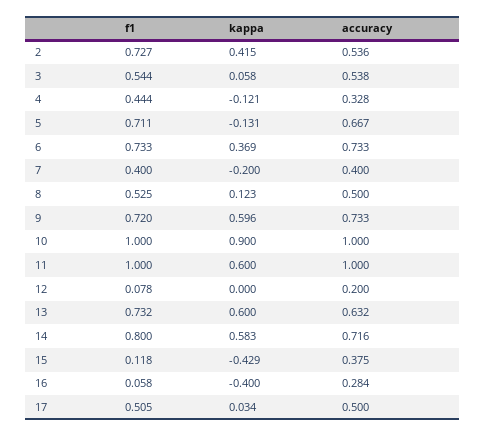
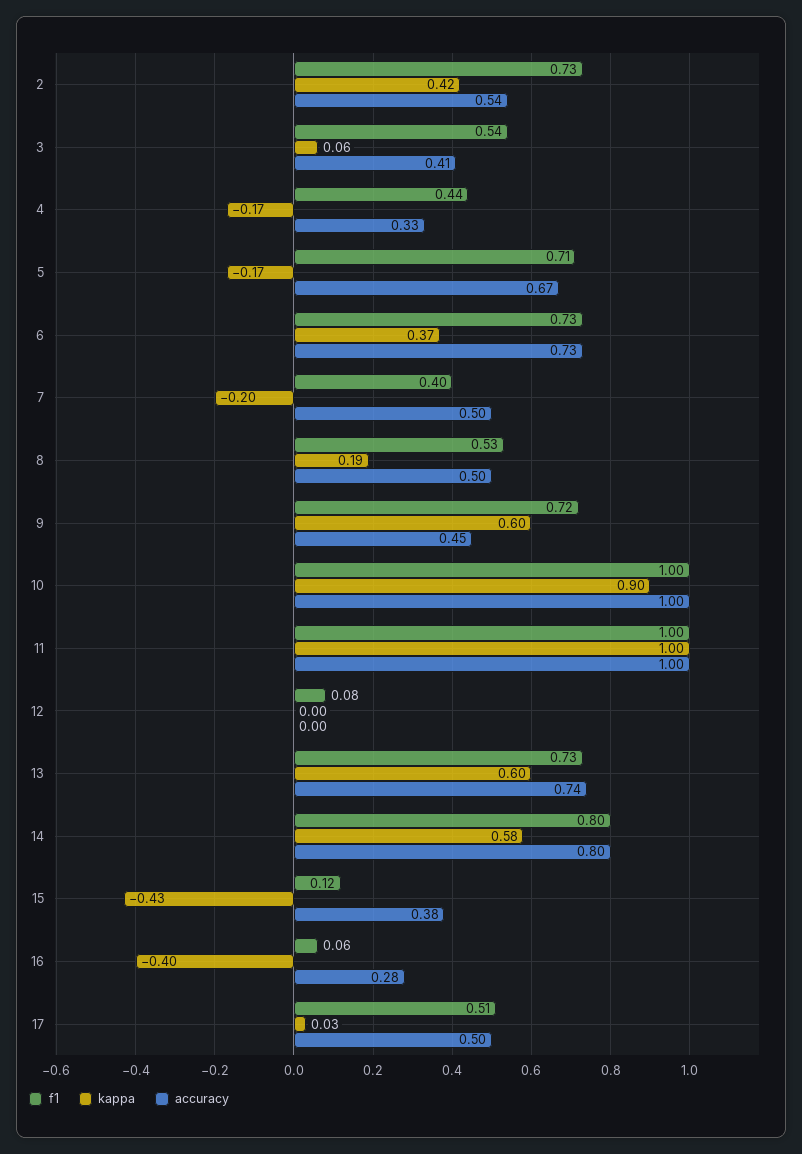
accuracy, 3: 0.538 -> 0.41
kappa, 4: -0.121 -> -0.17
kappa, 5: -0.131 -> -0.17
accuracy, 7: 0.4 -> 0.5
kappa, 8: 0.123 -> 0.19
accuracy, 9: 0.733 -> 0.45
kappa, 11: 0.6 -> 1
accuracy, 12: 0.2 -> 0
accuracy, 13: 0.632 -> 0.74
accuracy, 14: 0.716 -> 0.8

